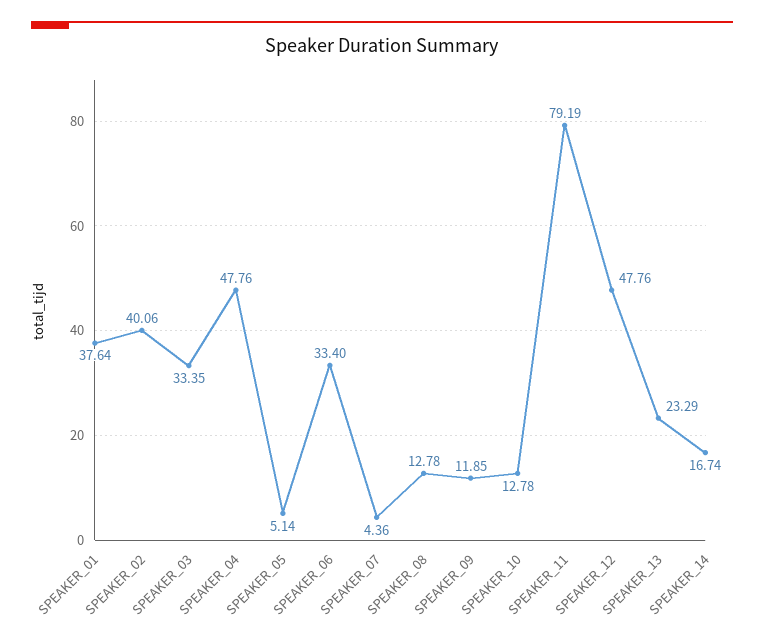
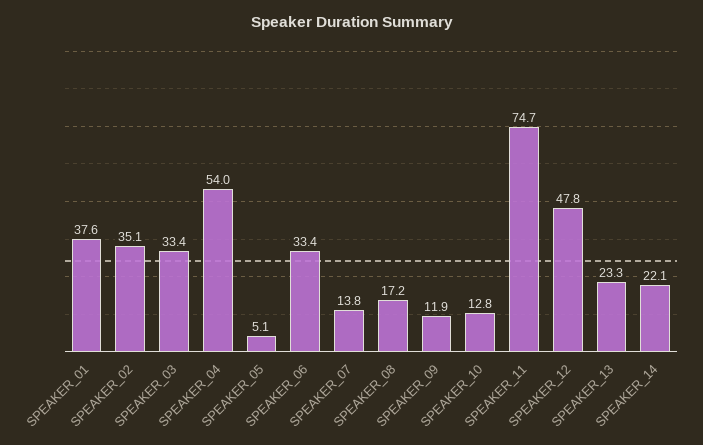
SPEAKER_02: 40.06 -> 35.1
SPEAKER_04: 47.76 -> 54
SPEAKER_07: 4.36 -> 13.8
SPEAKER_08: 12.78 -> 17.2
SPEAKER_11: 79.19 -> 74.7
SPEAKER_14: 16.74 -> 22.1

